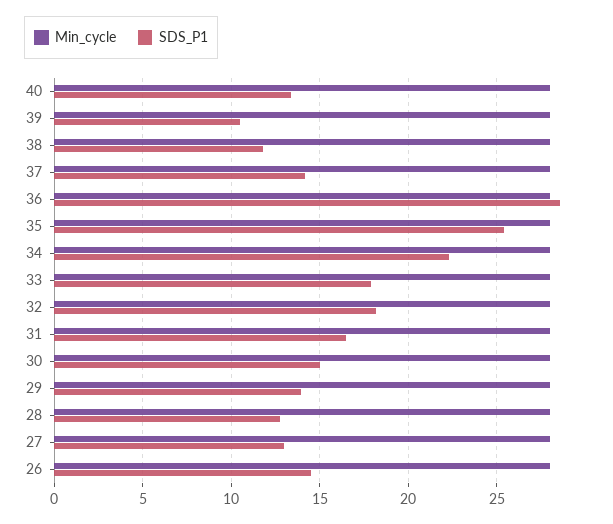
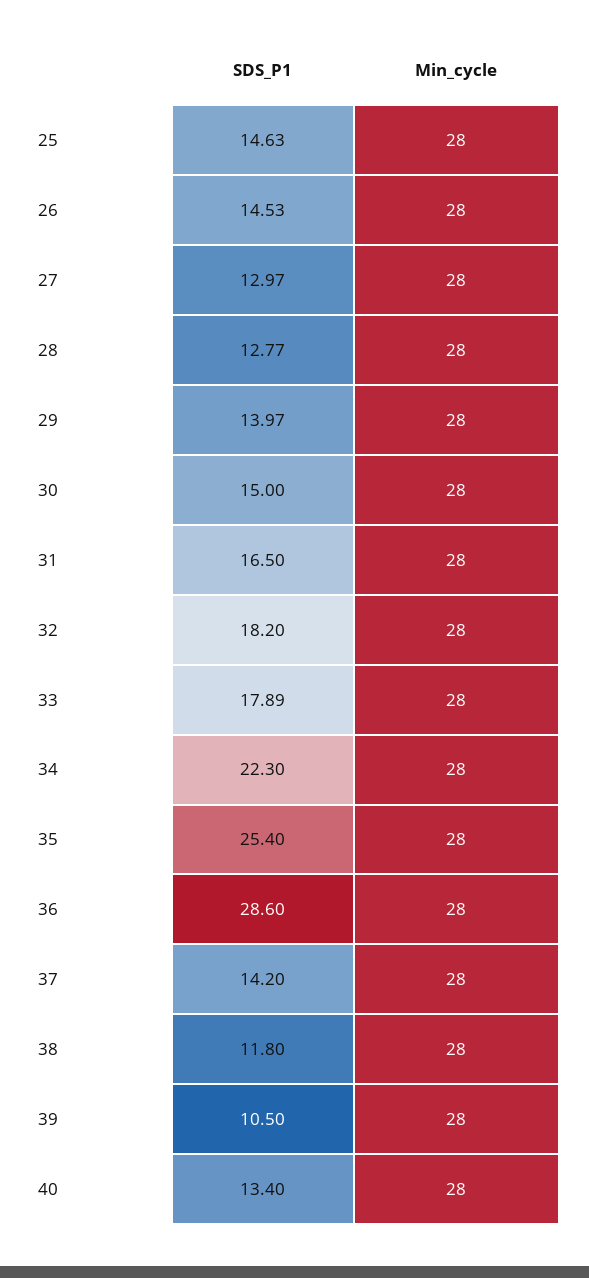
SDS_P1, 25: none -> 14.63
Min_cycle, 25: none -> 28

